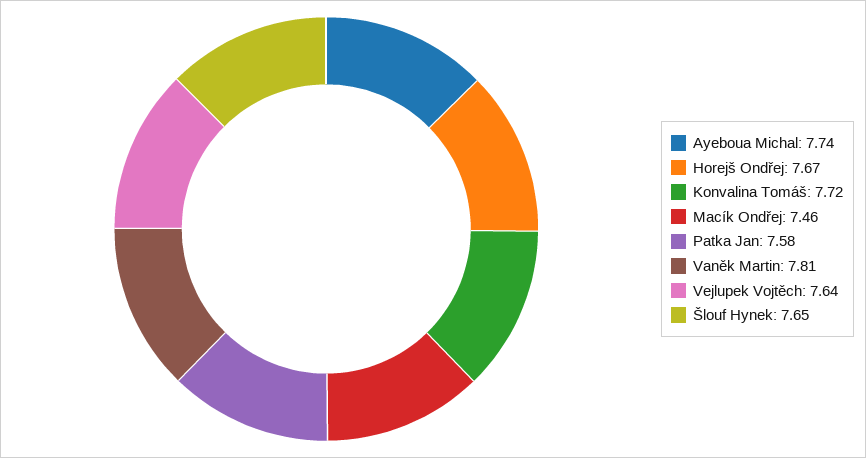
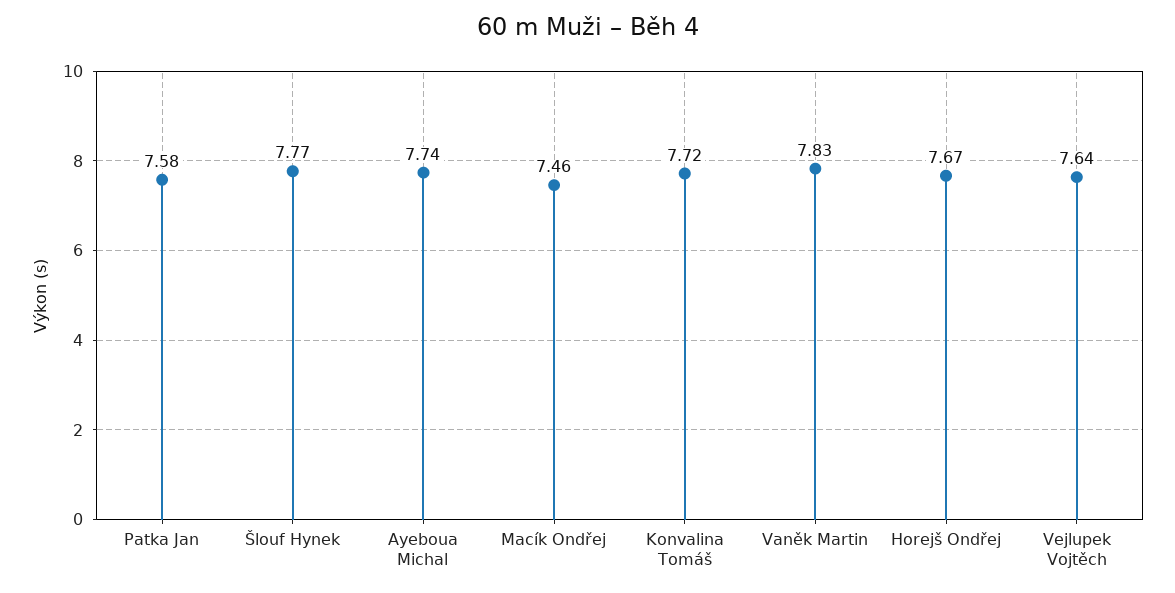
Vaněk Martin: 7.81 -> 7.83
Šlouf Hynek: 7.65 -> 7.77

